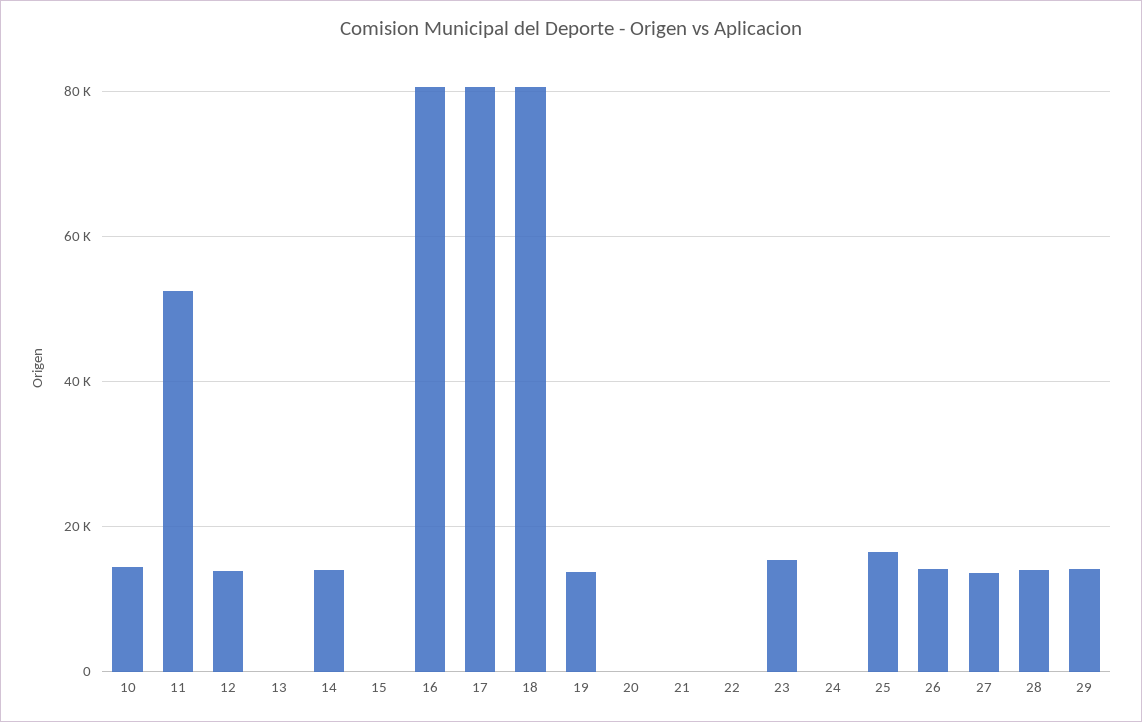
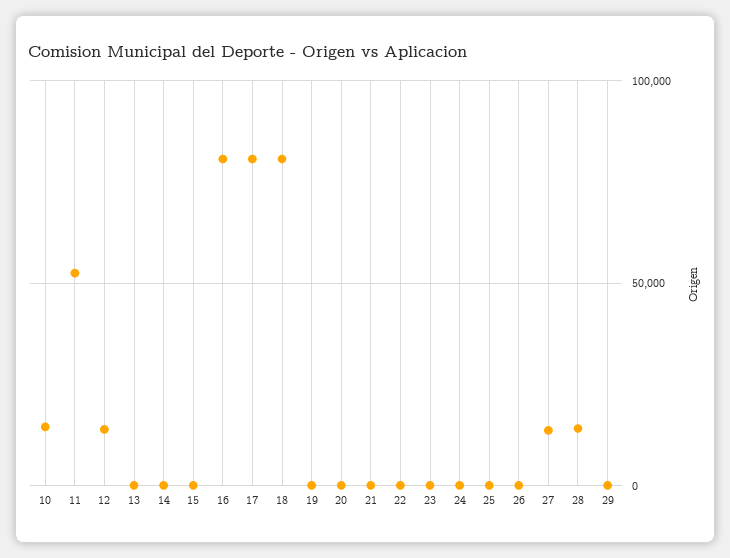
14: 14000 -> 0
19: 14000 -> 0
23: 16000 -> 0
25: 16000 -> 0
26: 14000 -> 0
29: 14000 -> 0

